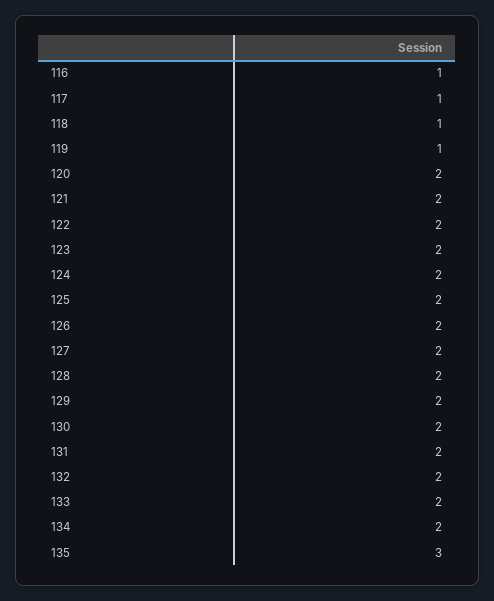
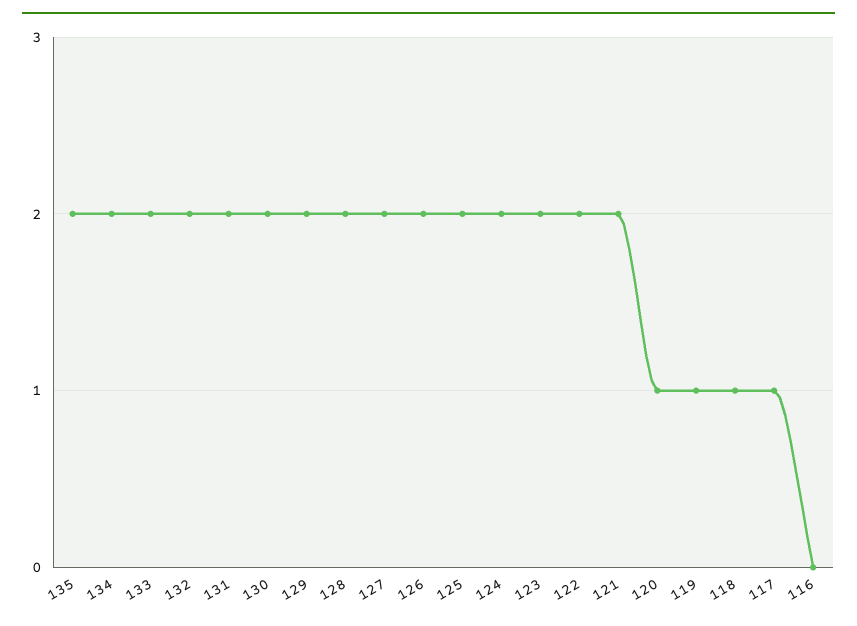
116: 1 -> 0
120: 2 -> 1
135: 3 -> 2

